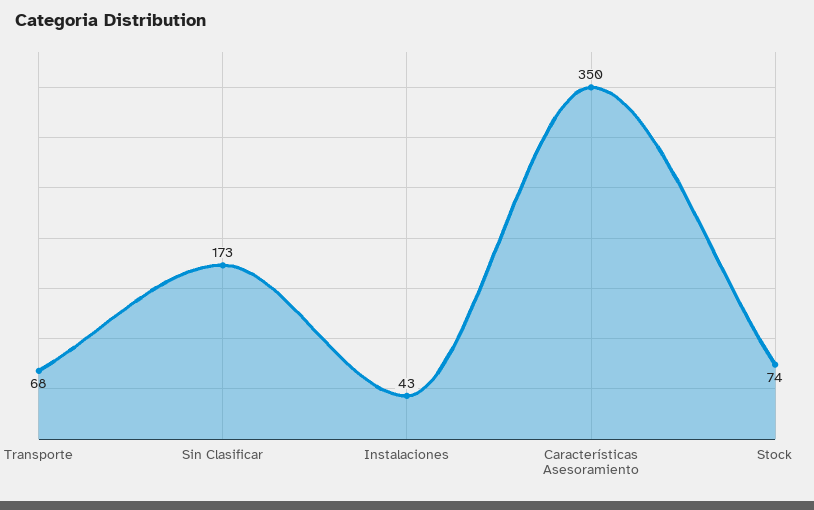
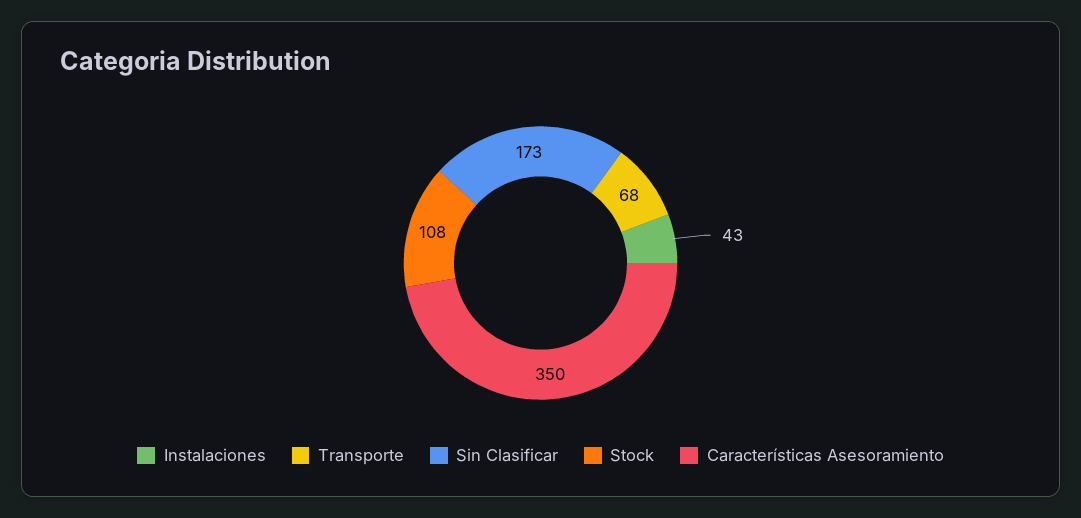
Stock: 74 -> 108

